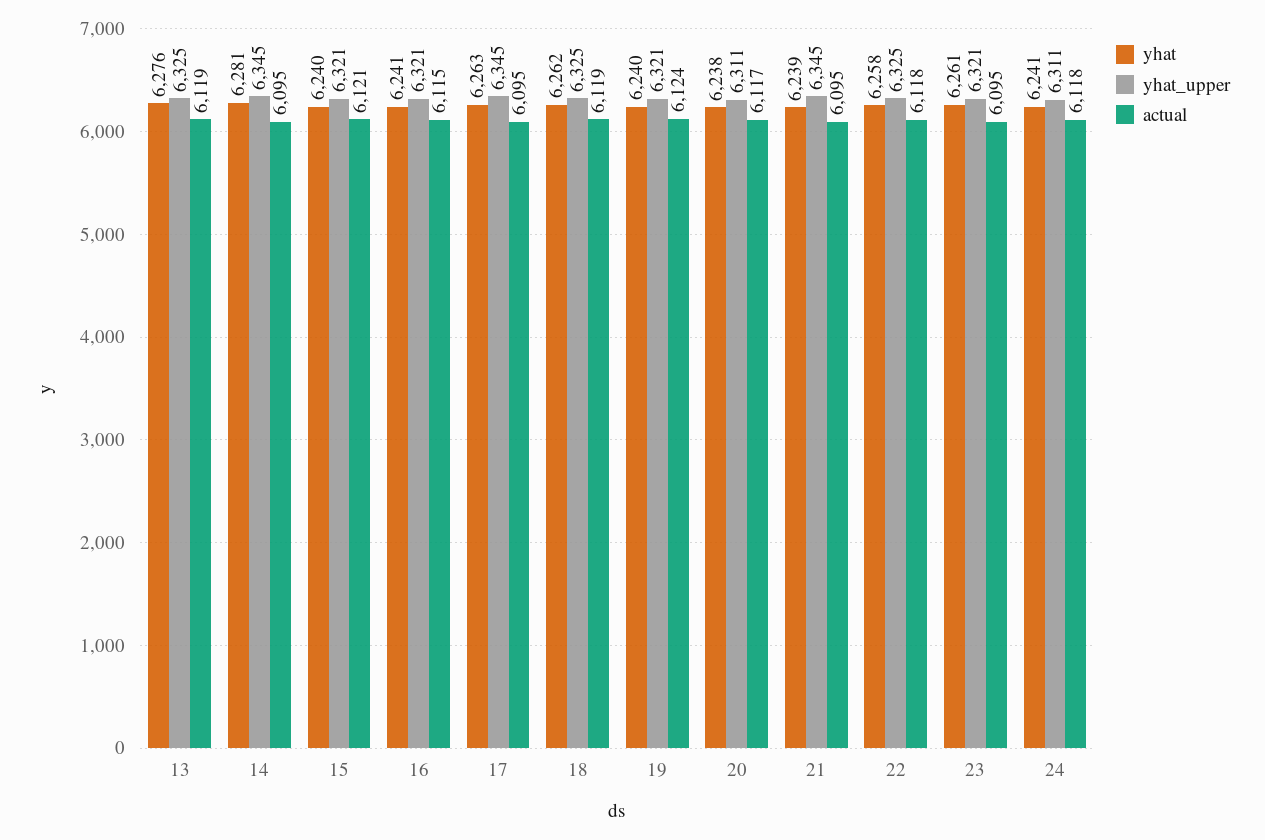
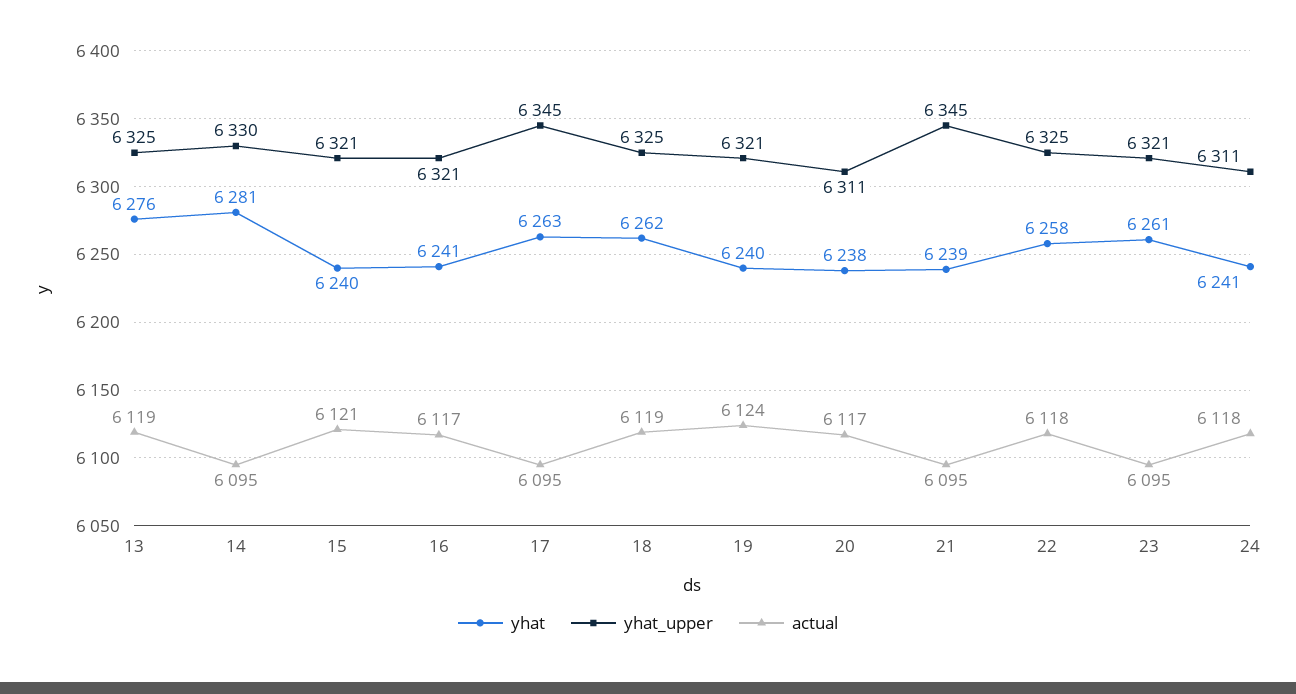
yhat_upper, 14: 6345 -> 6330
actual, 16: 6115 -> 6117

